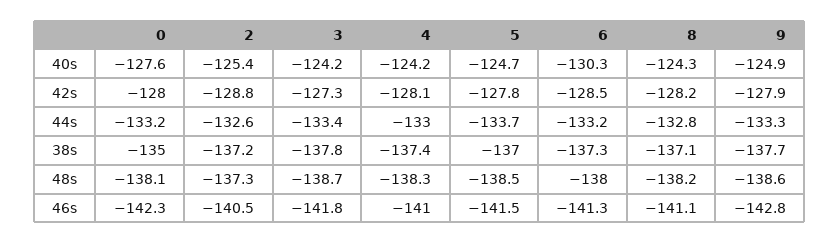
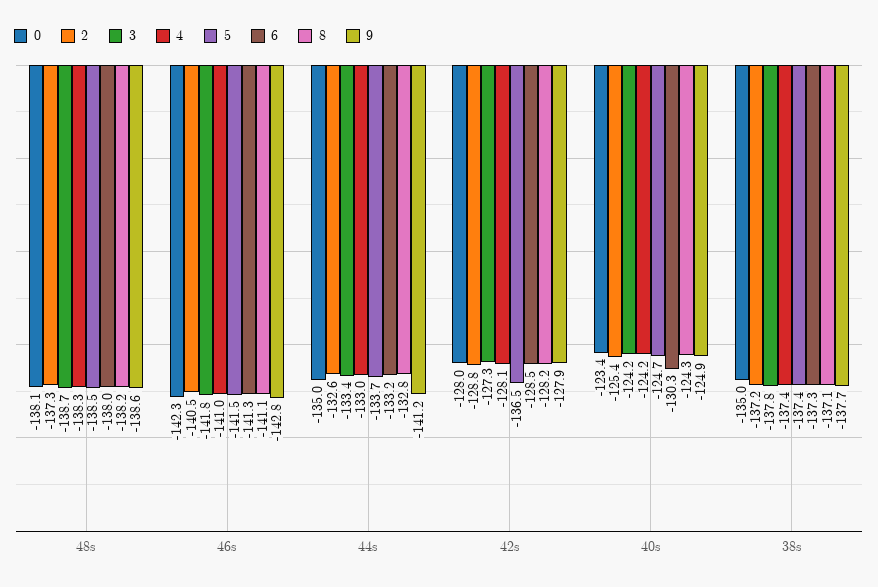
0, 40s: -127.6 -> -123.4
5, 42s: -127.8 -> -136.5
0, 44s: -133.2 -> -135
9, 44s: -133.3 -> -141.2
5, 38s: -137 -> -137.4

